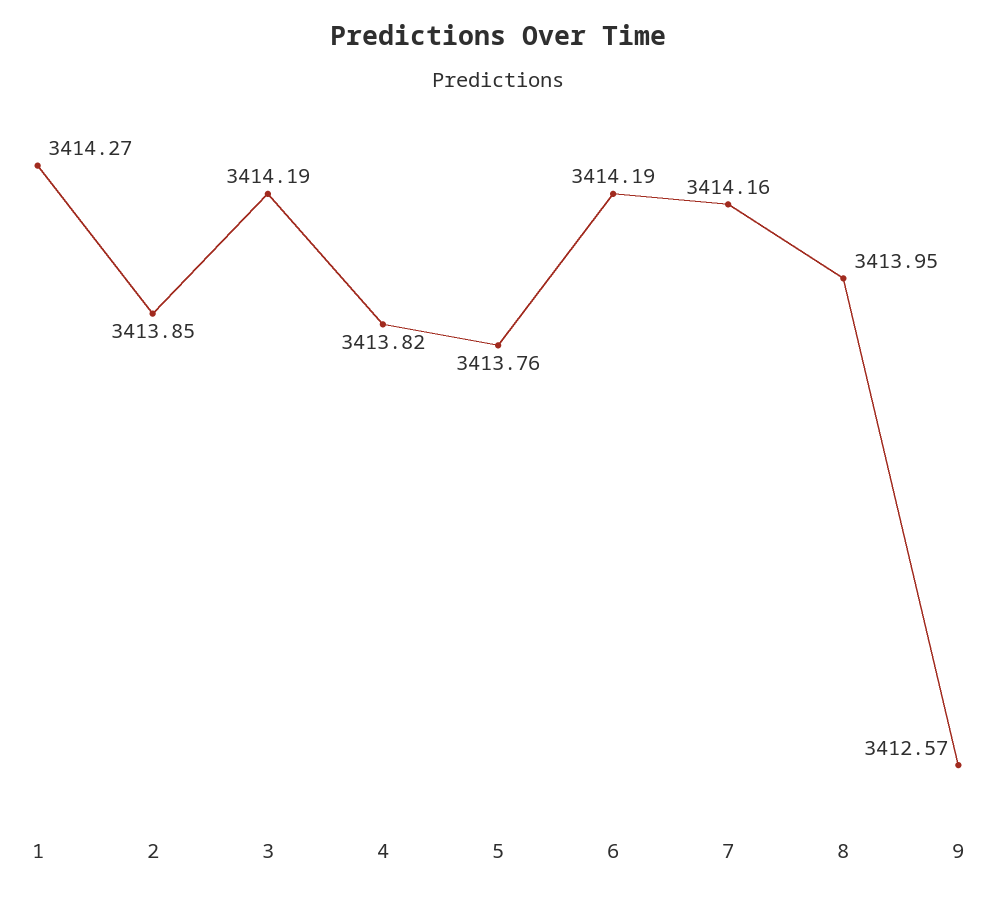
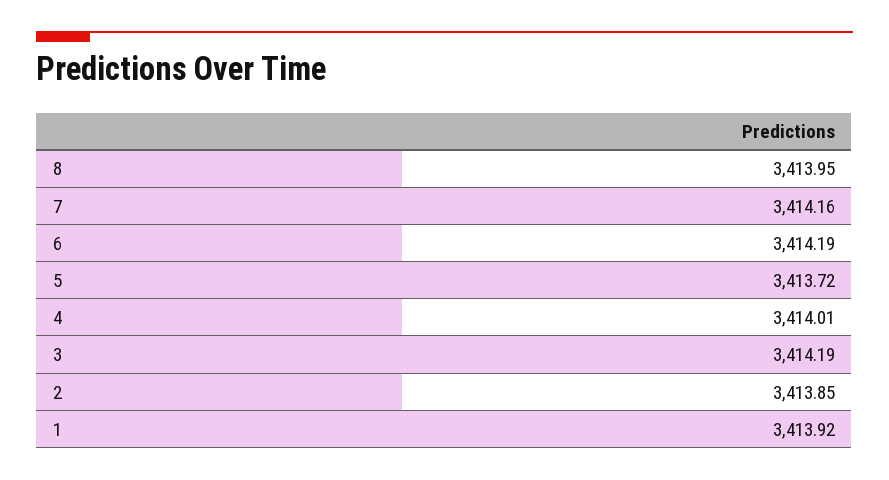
1: 3414.27 -> 3413.92
4: 3413.82 -> 3414.01
5: 3413.76 -> 3413.72
9: 3412.57 -> none

